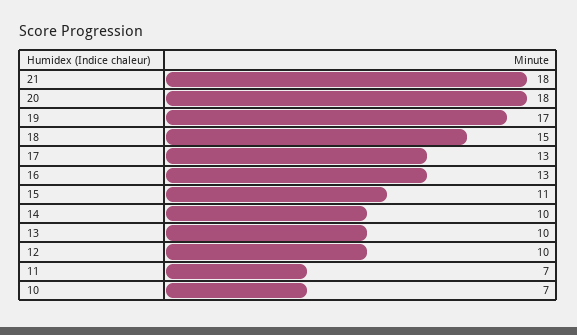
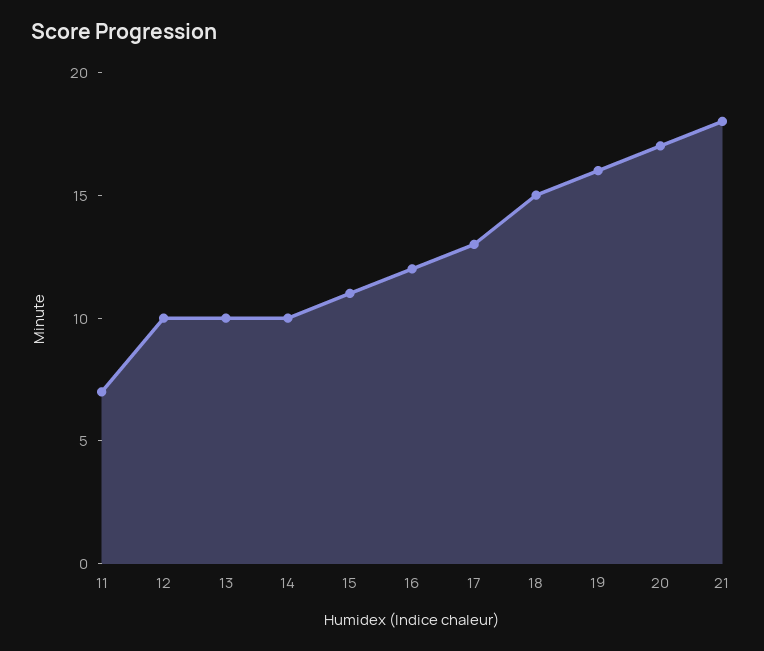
20: 18 -> 17
19: 17 -> 16
16: 13 -> 12
10: 7 -> none

